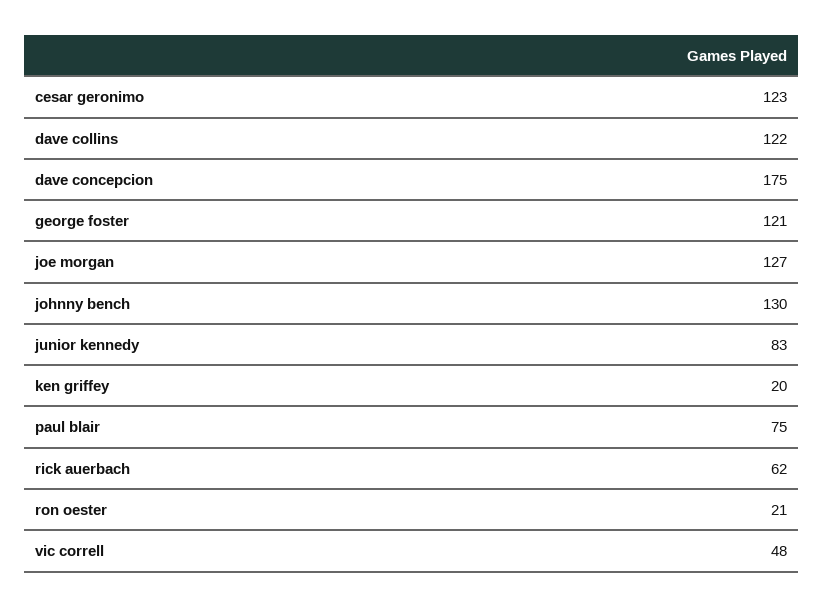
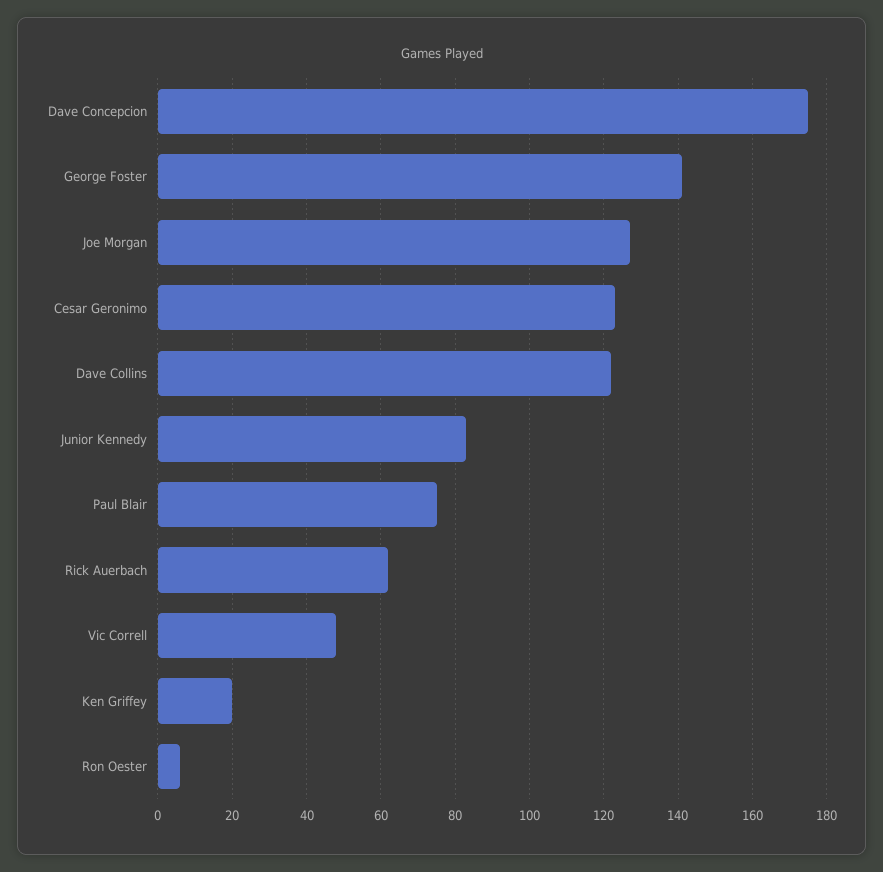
george foster: 121 -> 140
johnny bench: 130 -> none
ron oester: 21 -> 5

